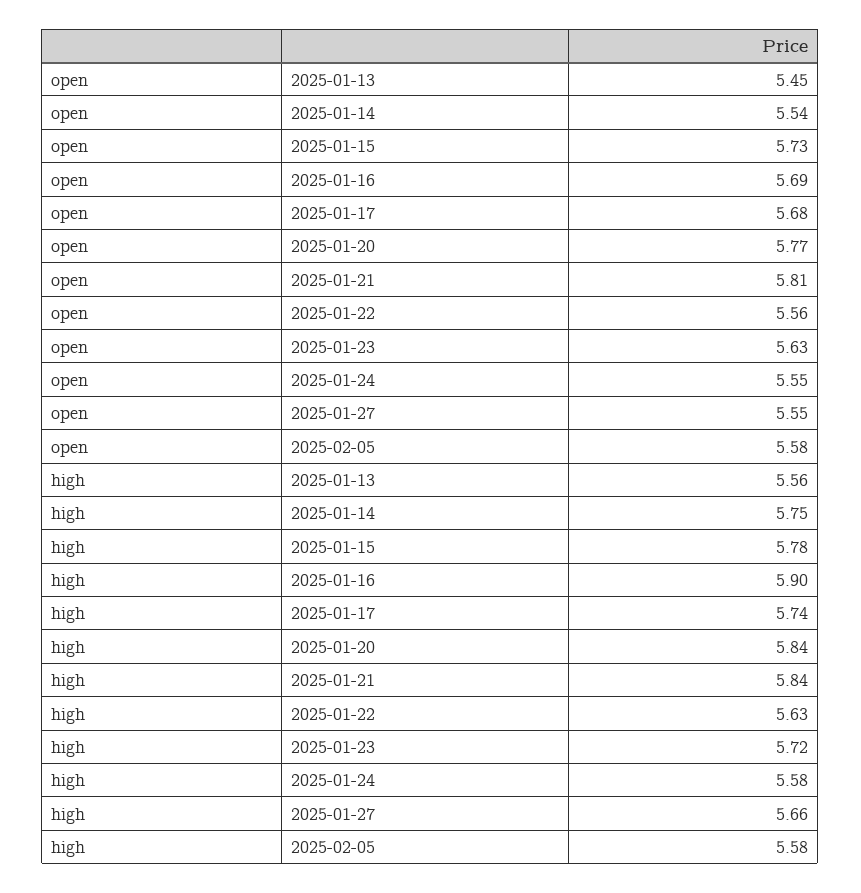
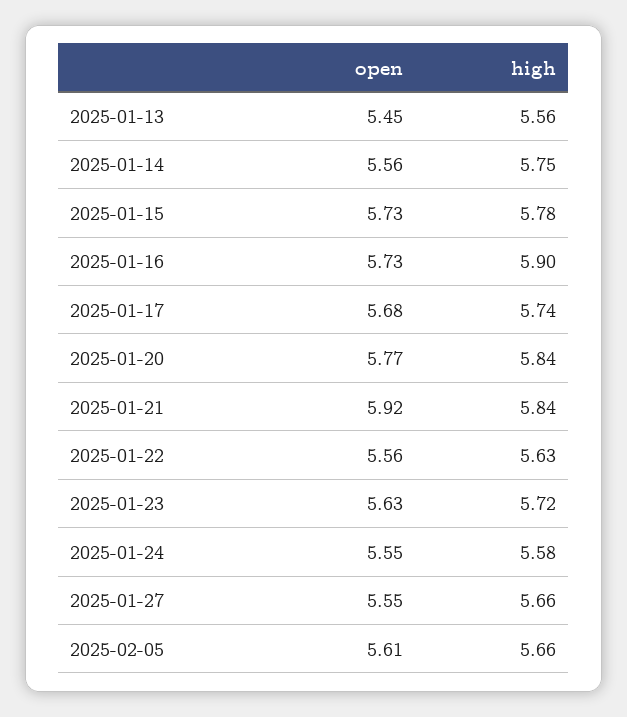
open, 2025-01-14: 5.54 -> 5.56
open, 2025-01-16: 5.69 -> 5.73
open, 2025-01-21: 5.81 -> 5.92
open, 2025-02-05: 5.58 -> 5.61
high, 2025-02-05: 5.58 -> 5.66

